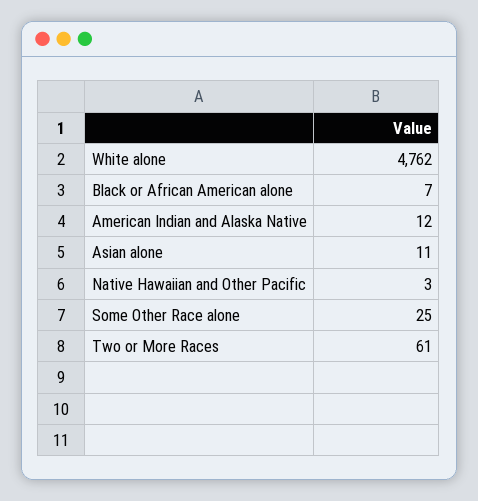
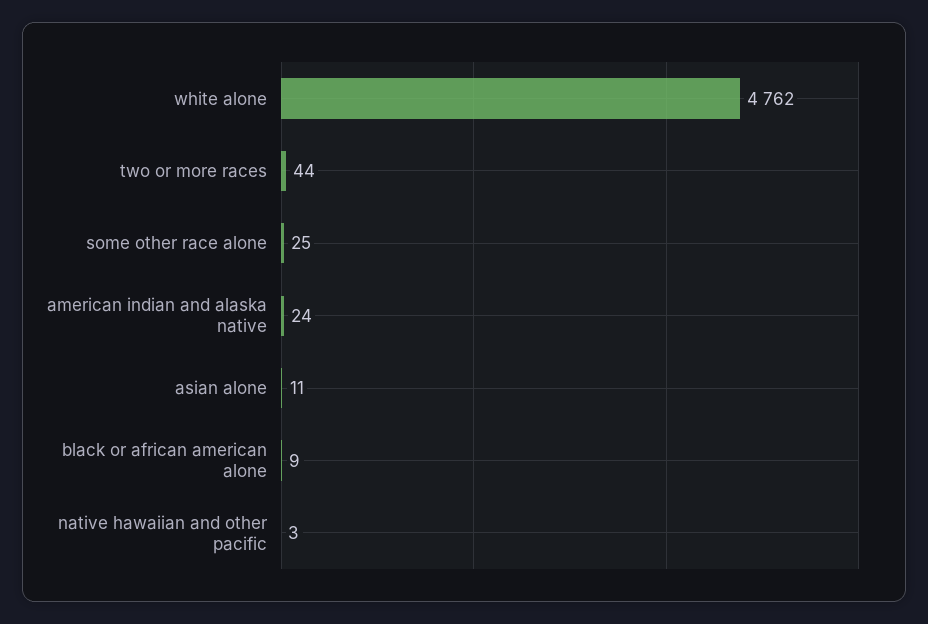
Black or African American alone: 7 -> 9
American Indian and Alaska Native: 12 -> 24
Two or More Races: 61 -> 44

